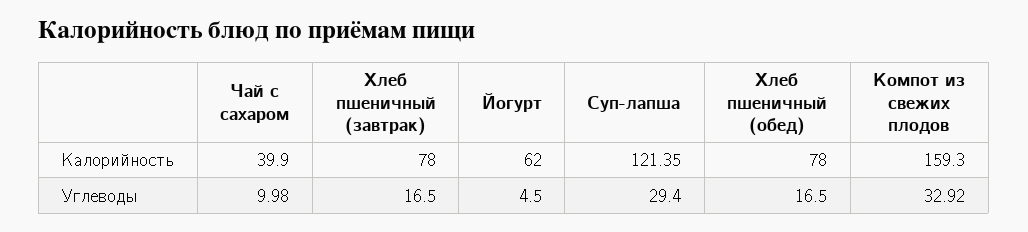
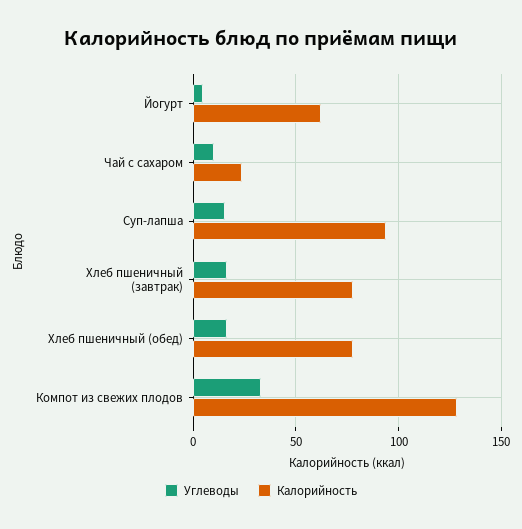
Калорийность, Чай с сахаром: 39.9 -> 25
Калорийность, Суп-лапша: 121.35 -> 95
Калорийность, Компот из свежих плодов: 159.3 -> 130
Углеводы, Суп-лапша: 29.4 -> 15

